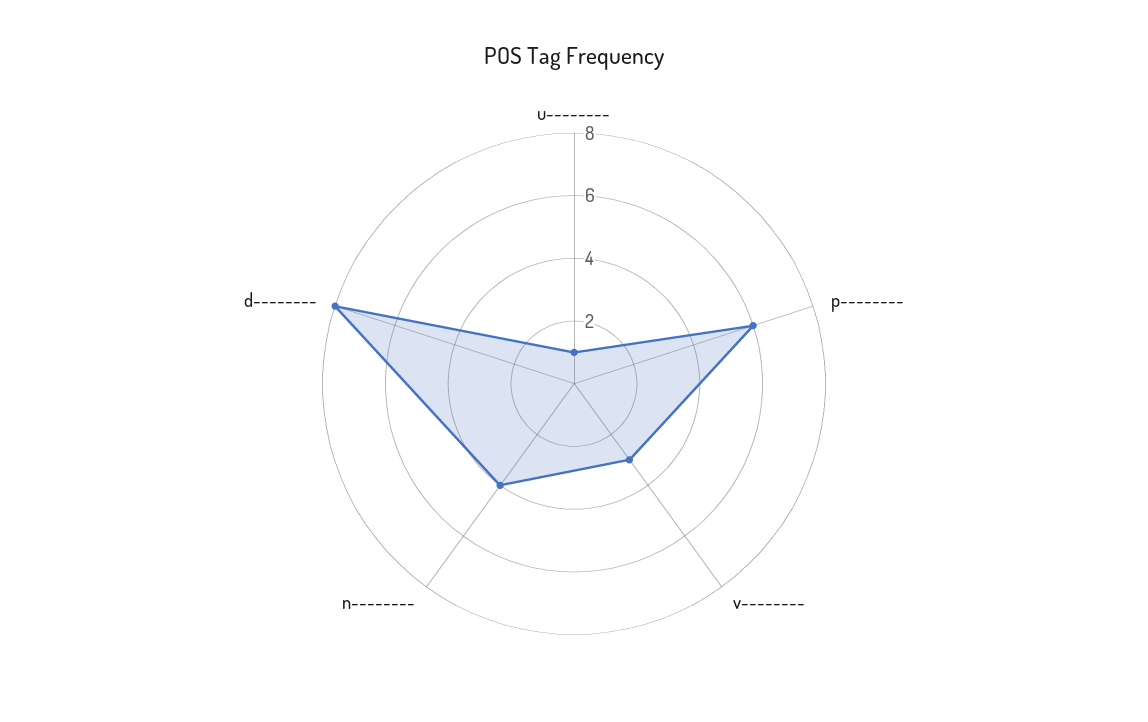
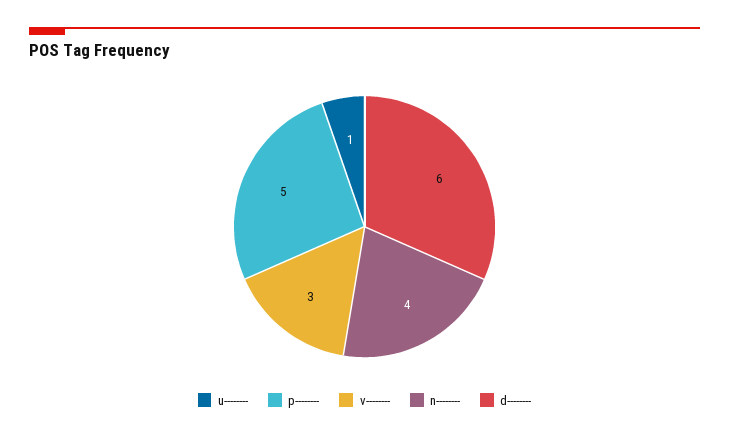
p--------: 6 -> 5
d--------: 8 -> 6

